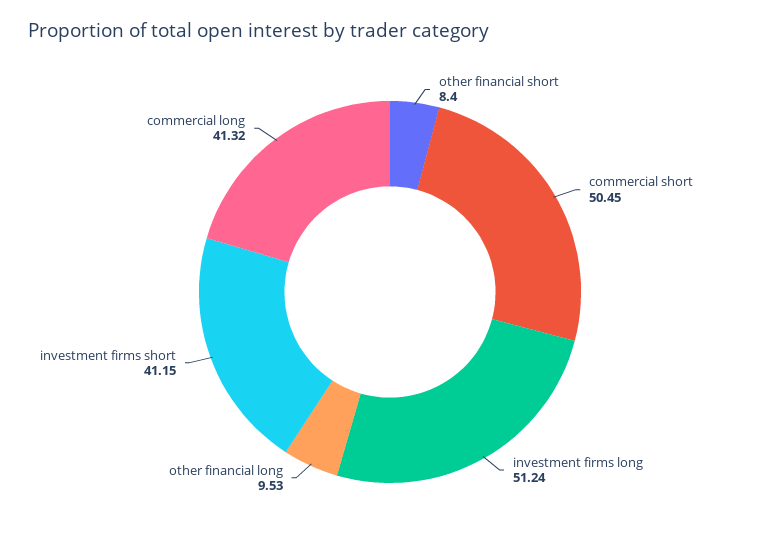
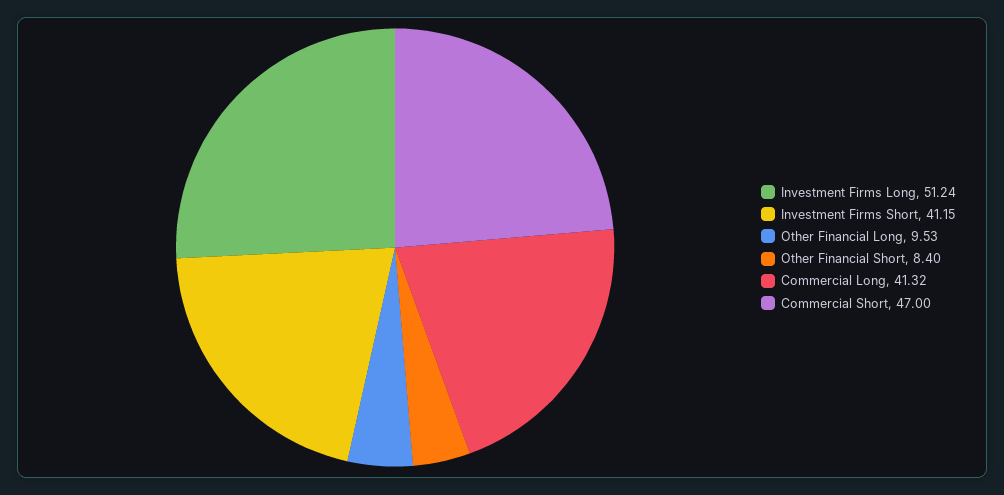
commercial short: 50.45 -> 47

